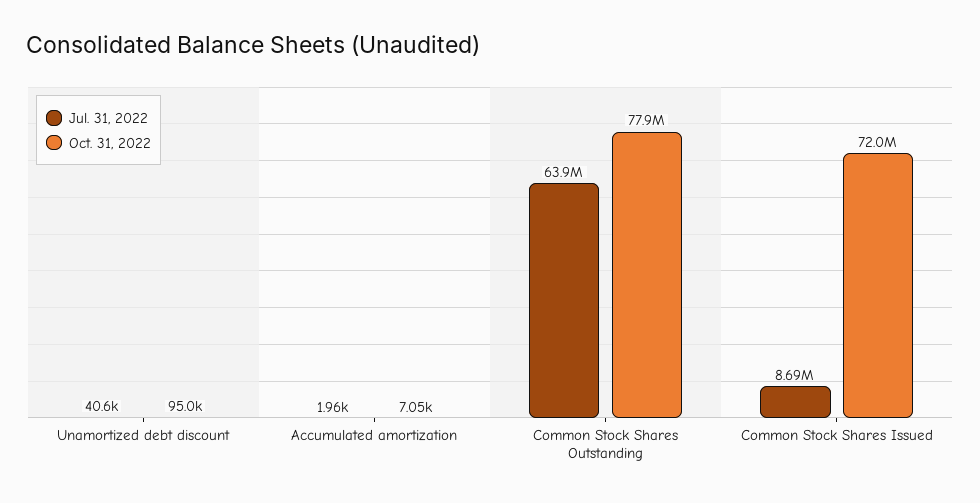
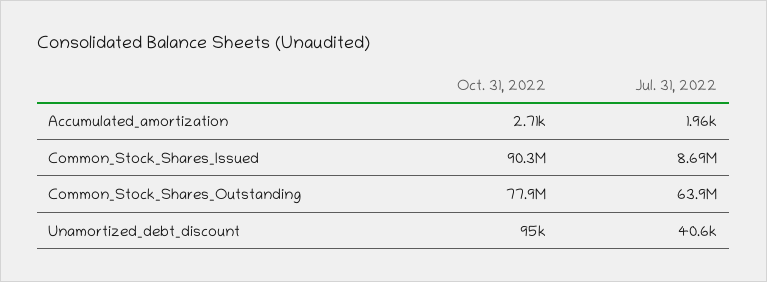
Oct. 31, 2022, Accumulated amortization: 7050 -> 2710
Oct. 31, 2022, Common Stock Shares Issued: 72000000 -> 90300000

